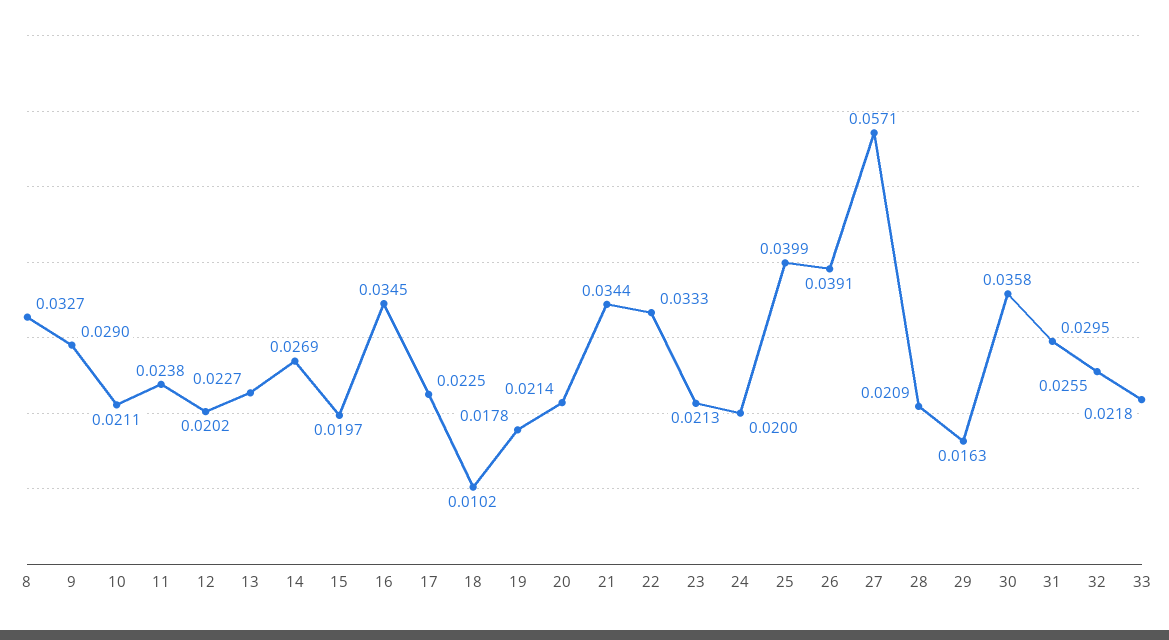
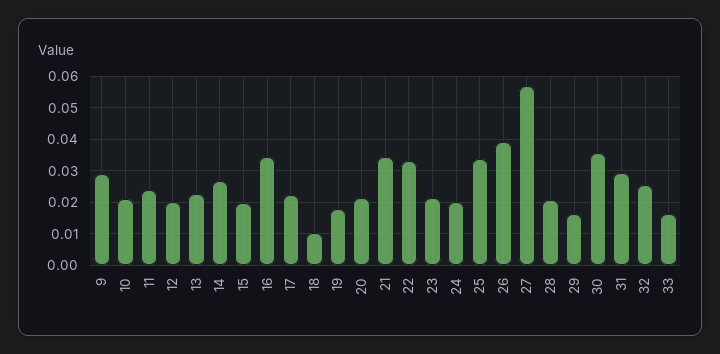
8: 0.0327 -> none
25: 0.0399 -> 0.034
33: 0.0218 -> 0.016

